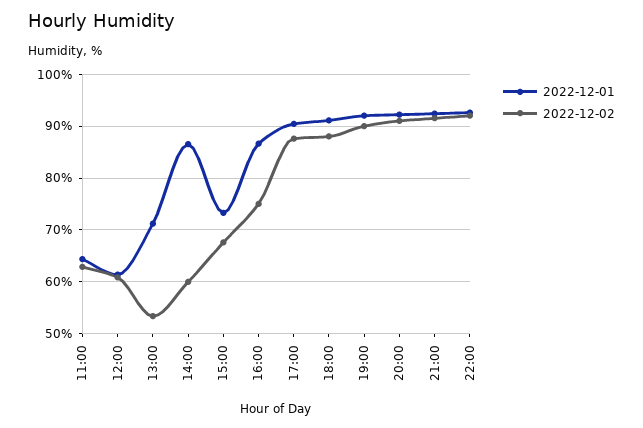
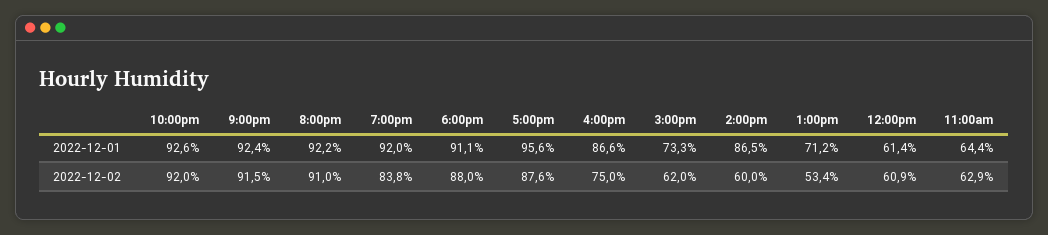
2022-12-02, 15:00: 68 -> 62
2022-12-01, 17:00: 90 -> 95.6
2022-12-02, 19:00: 90 -> 83.8

